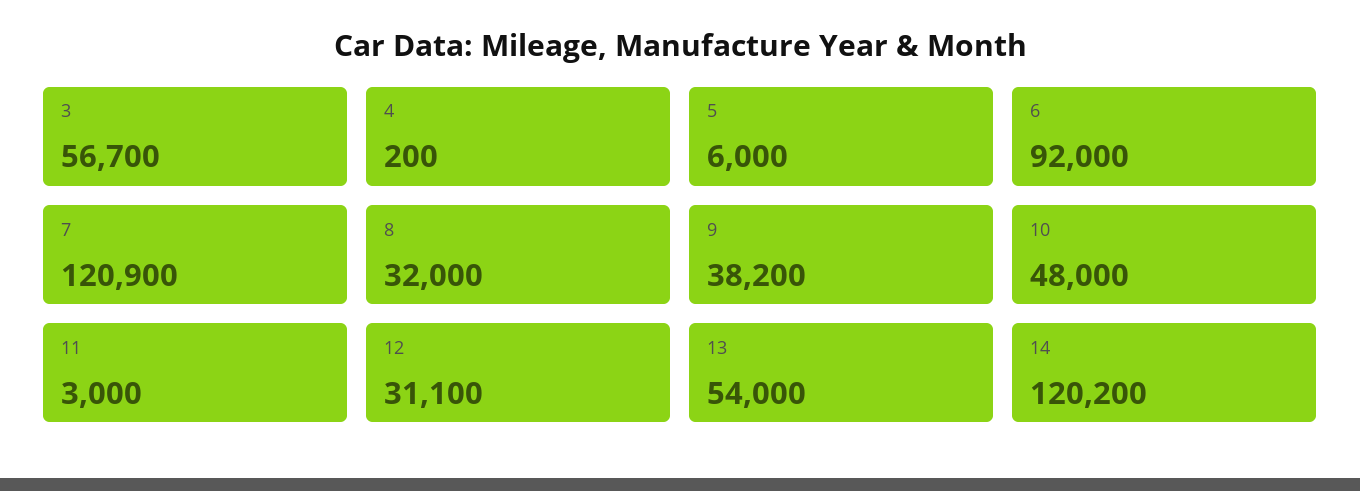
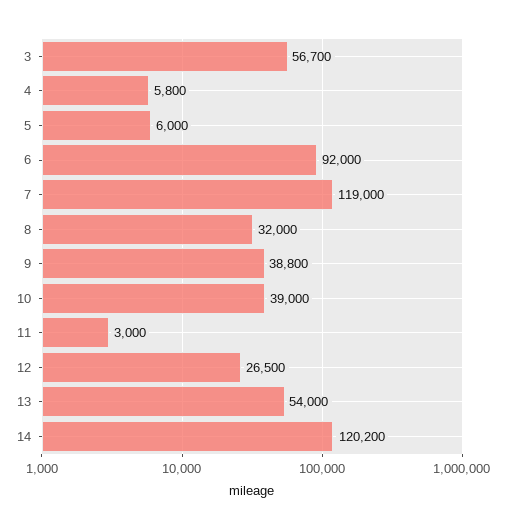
4: 200 -> 5800
7: 120900 -> 119000
9: 38200 -> 38800
10: 48000 -> 39000
12: 31100 -> 26500

